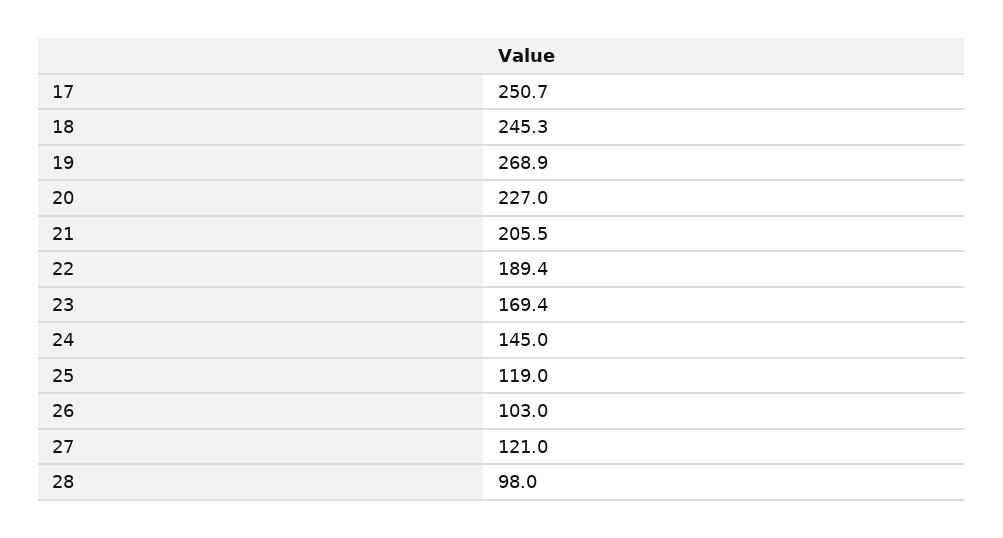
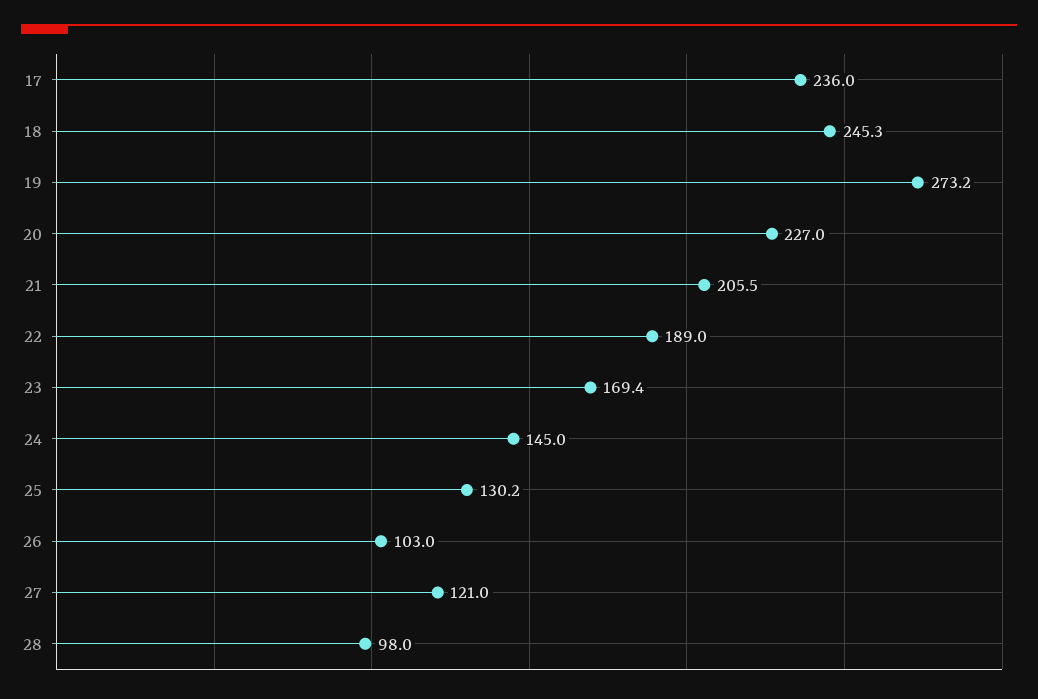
17: 250.7 -> 236
19: 268.9 -> 273.2
22: 189.4 -> 189
25: 119 -> 130.2

